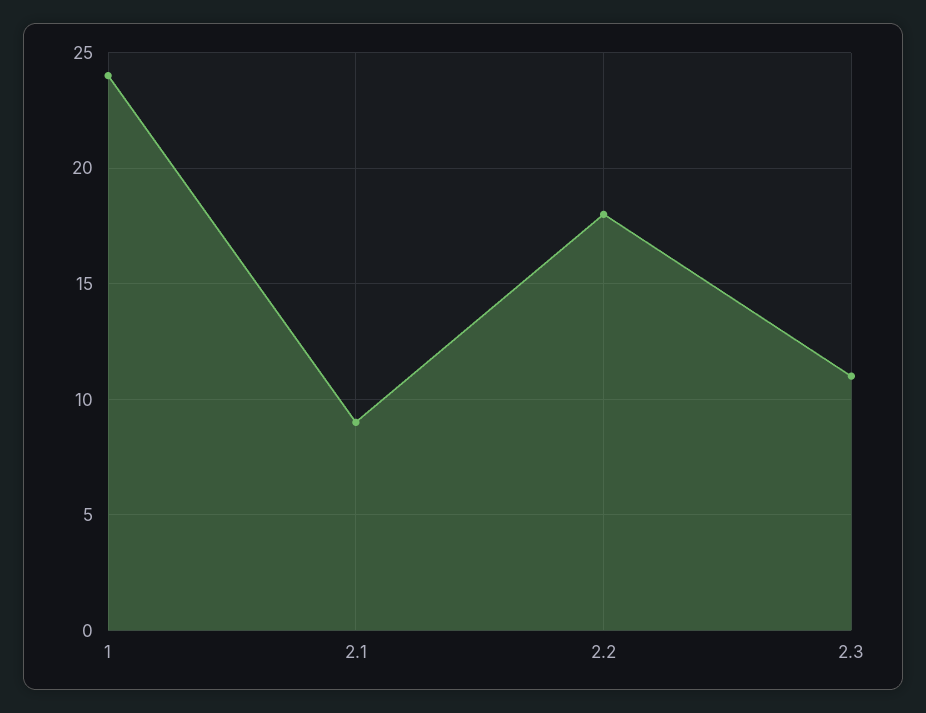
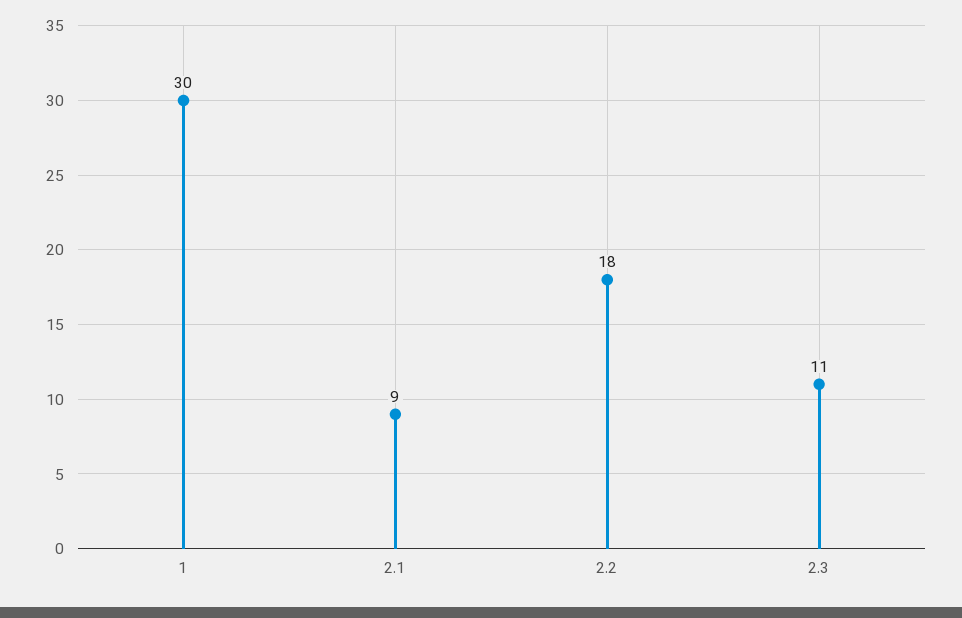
1: 24 -> 30

